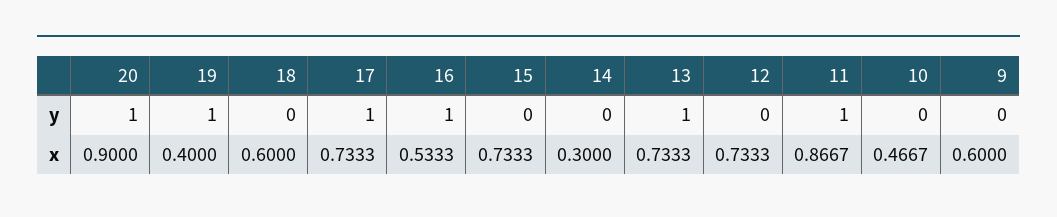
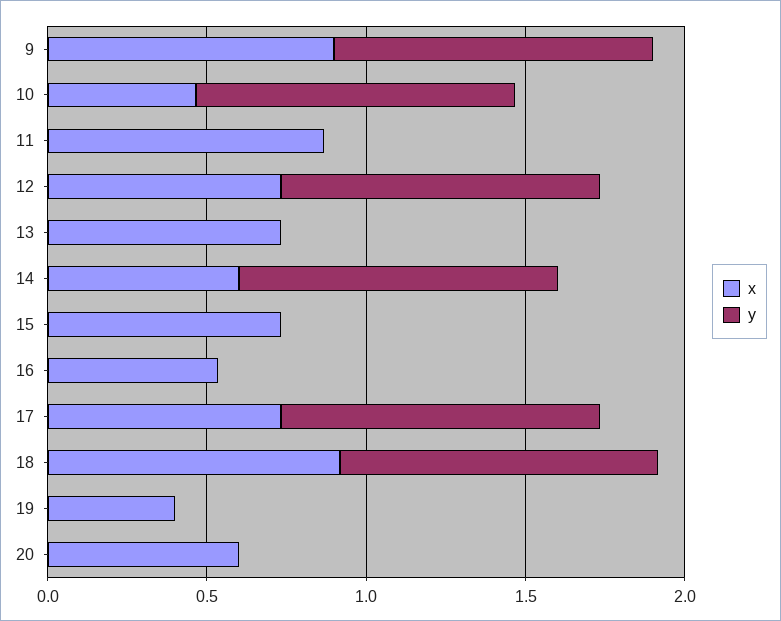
y, 20: 1 -> 0
y, 19: 1 -> 0
y, 18: 0 -> 1
y, 16: 1 -> 0
y, 14: 0 -> 1
y, 13: 1 -> 0
y, 12: 0 -> 1
y, 11: 1 -> 0
y, 10: 0 -> 1
y, 9: 0 -> 1
x, 20: 0.9 -> 0.6
x, 18: 0.6 -> 0.9
x, 14: 0.3 -> 0.6
x, 9: 0.6 -> 0.9

